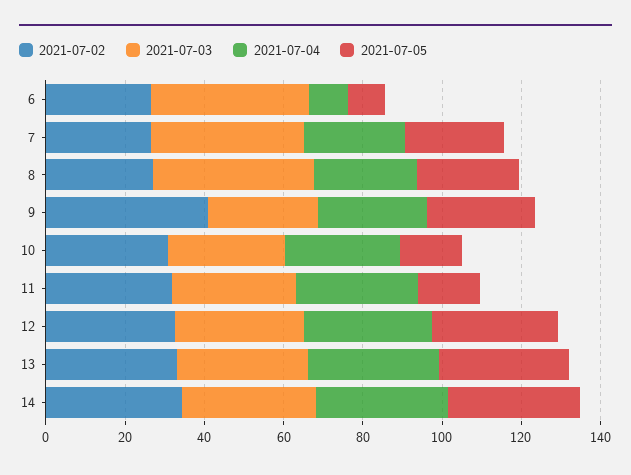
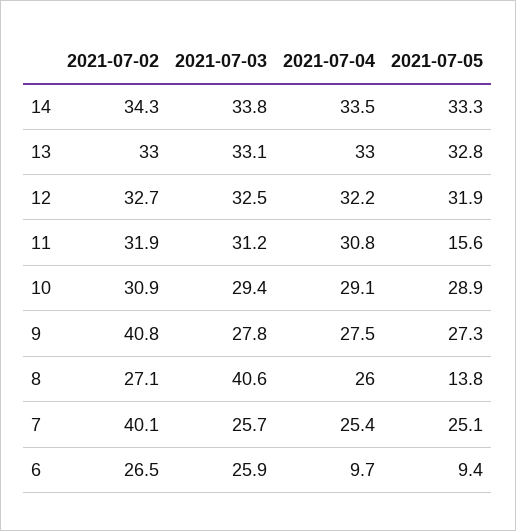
2021-07-03, 6: 40 -> 25.9
2021-07-02, 7: 25 -> 40.1
2021-07-03, 7: 40 -> 25.7
2021-07-05, 8: 25 -> 13.8
2021-07-05, 10: 15 -> 28.9

